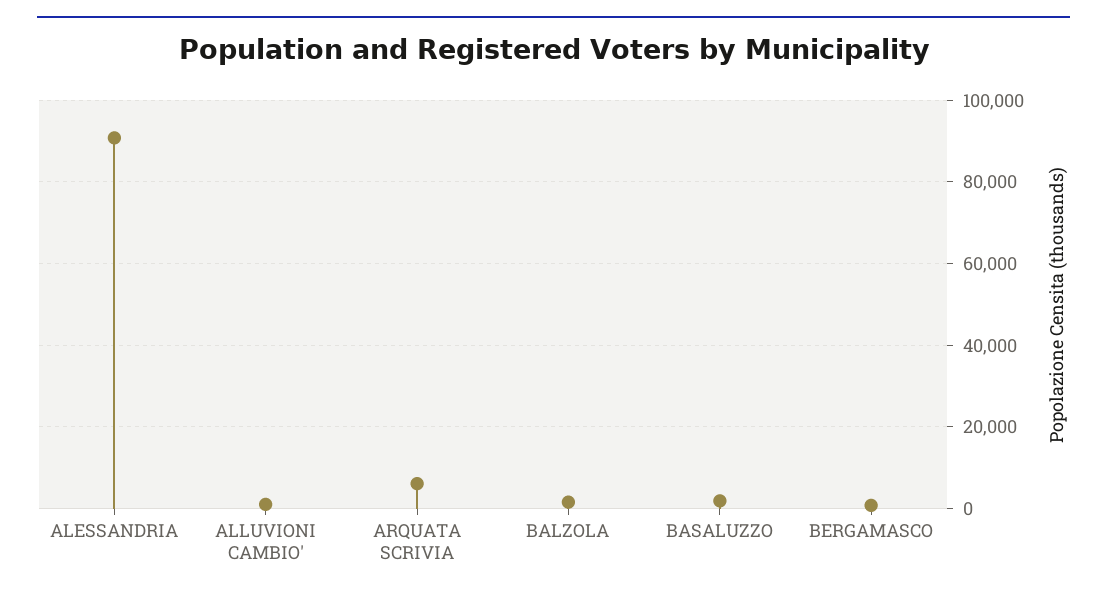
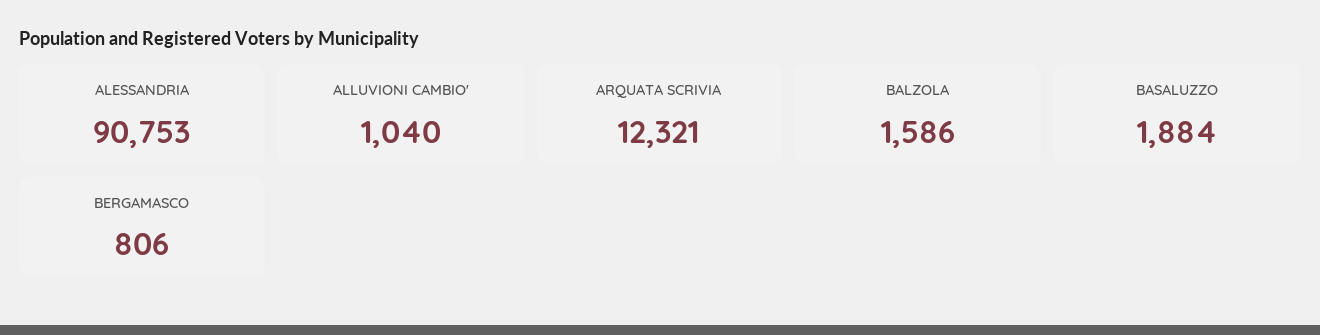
ARQUATA SCRIVIA: 6000 -> 12321

